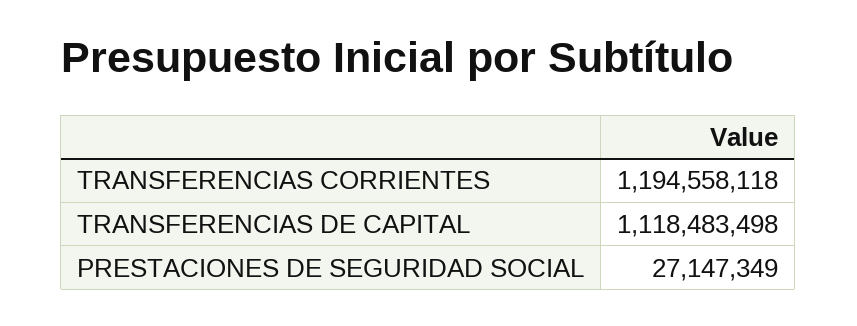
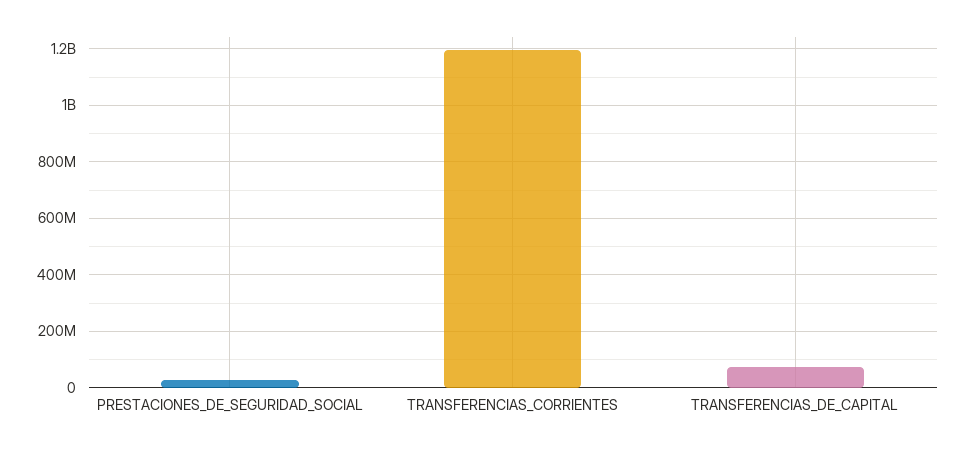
TRANSFERENCIAS DE CAPITAL: 1118483498 -> 75000000

